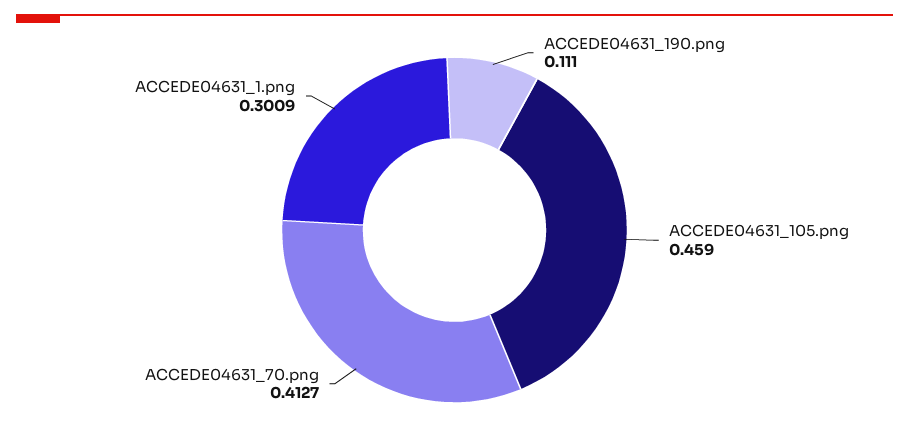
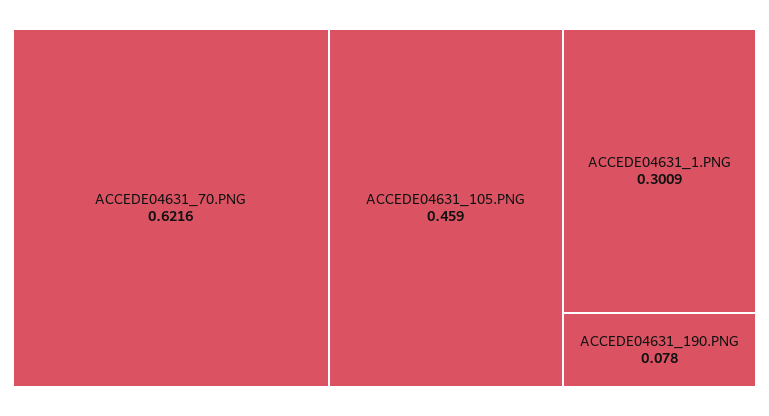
ACCEDE04631_190.png: 0.111 -> 0.078
ACCEDE04631_70.png: 0.4127 -> 0.6216

